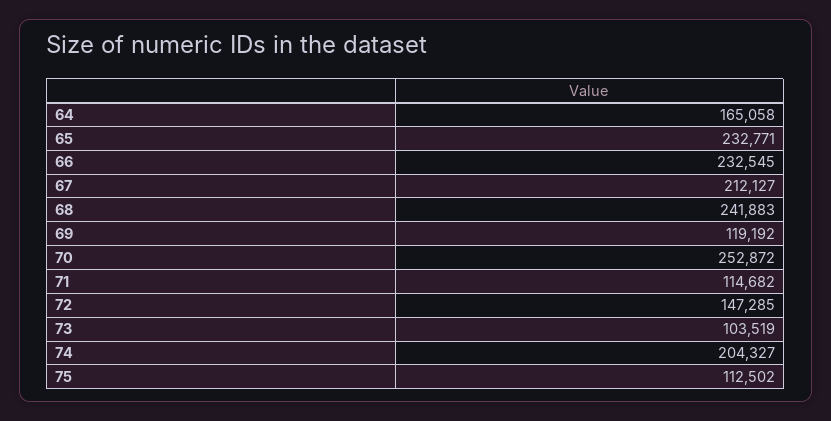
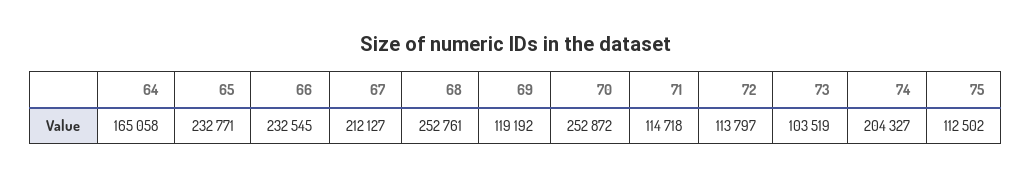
68: 241883 -> 252761
71: 114682 -> 114718
72: 147285 -> 113797

